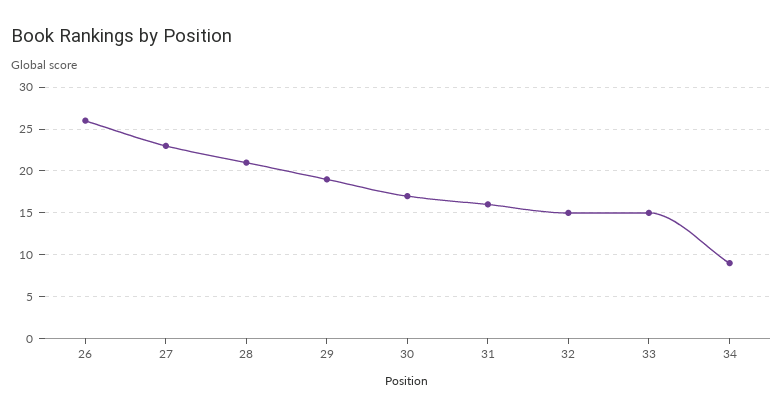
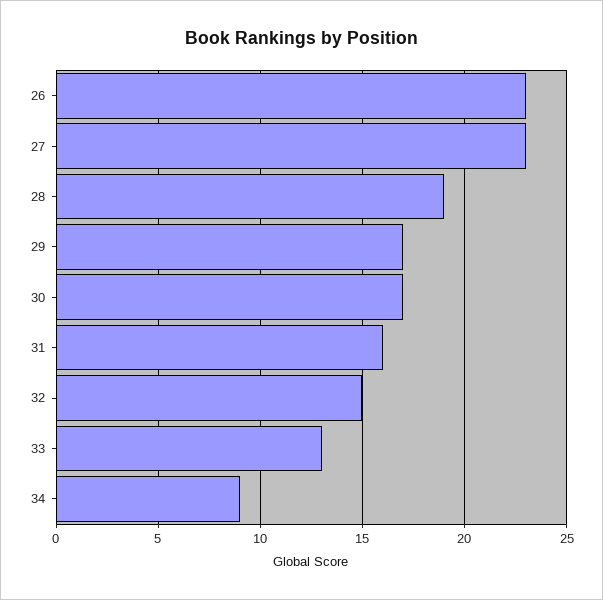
26: 26 -> 23
28: 21 -> 19
29: 19 -> 17
33: 15 -> 13

